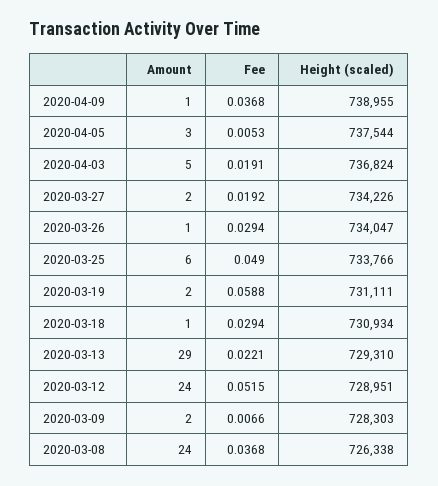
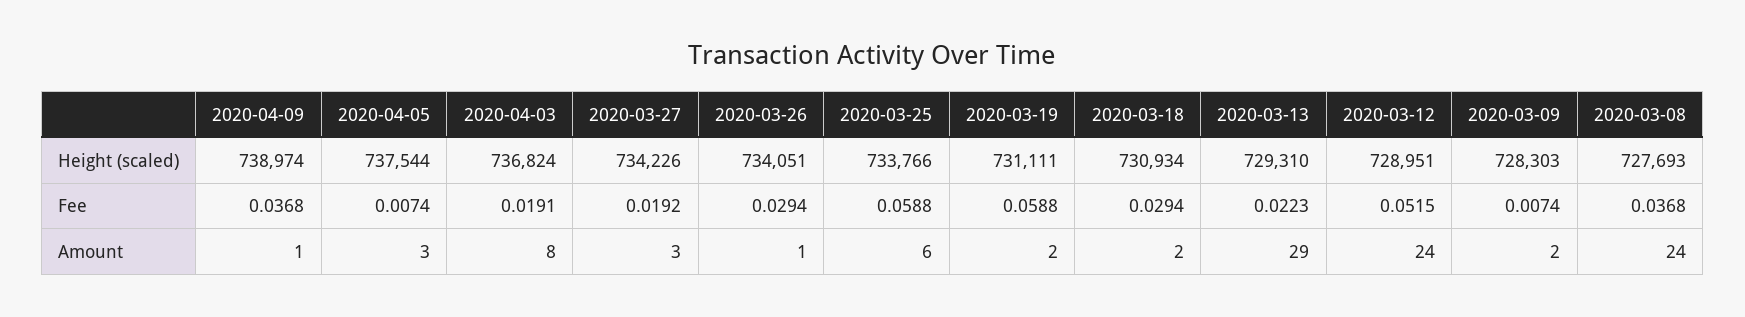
Height (scaled), 2020-04-09: 738955 -> 738974
Fee, 2020-04-05: 0.0053 -> 0.0074
Amount, 2020-04-03: 5 -> 8
Amount, 2020-03-27: 2 -> 3
Height (scaled), 2020-03-26: 734047 -> 734051
Fee, 2020-03-25: 0.049 -> 0.0588
Amount, 2020-03-18: 1 -> 2
Fee, 2020-03-13: 0.0221 -> 0.0223
Fee, 2020-03-09: 0.0066 -> 0.0074
Height (scaled), 2020-03-08: 726338 -> 727693

